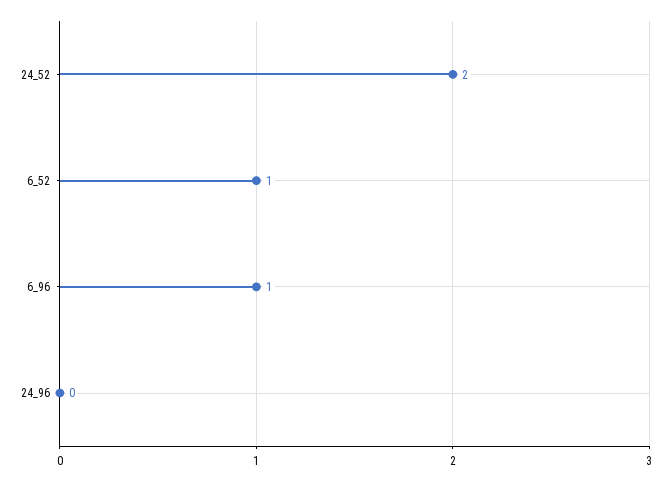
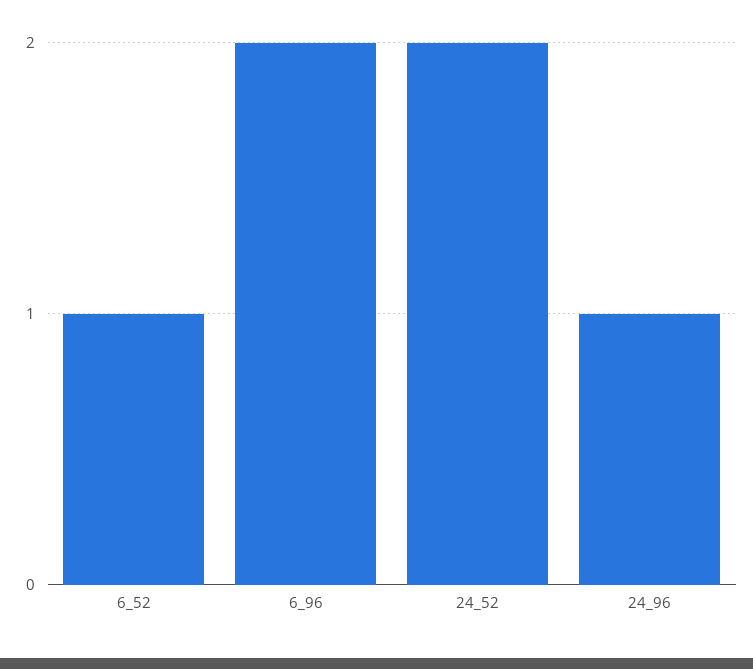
6_96: 1 -> 2
24_96: 0 -> 1

